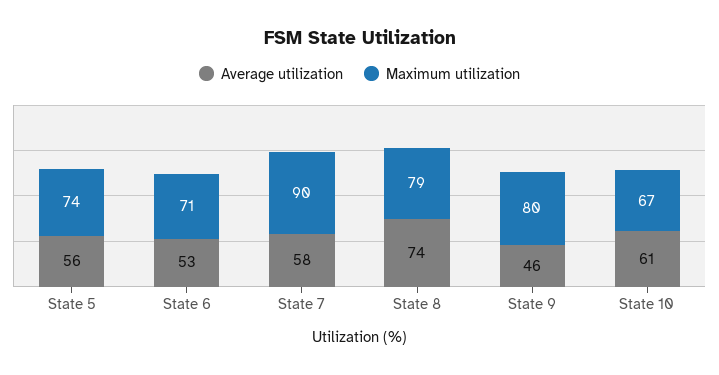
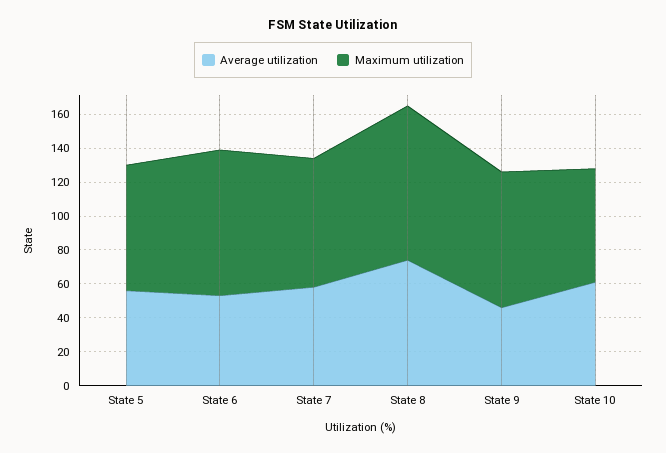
Maximum utilization, State 6: 71 -> 85
Maximum utilization, State 7: 90 -> 75
Maximum utilization, State 8: 79 -> 90

